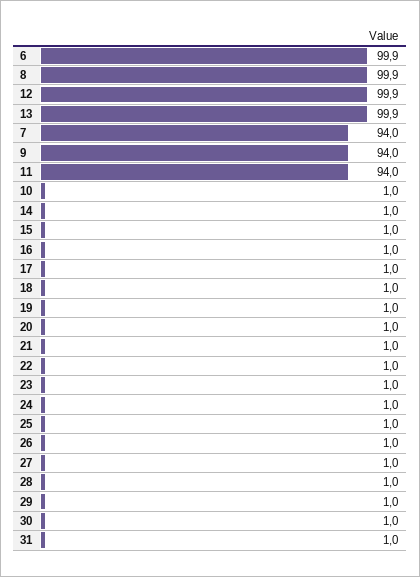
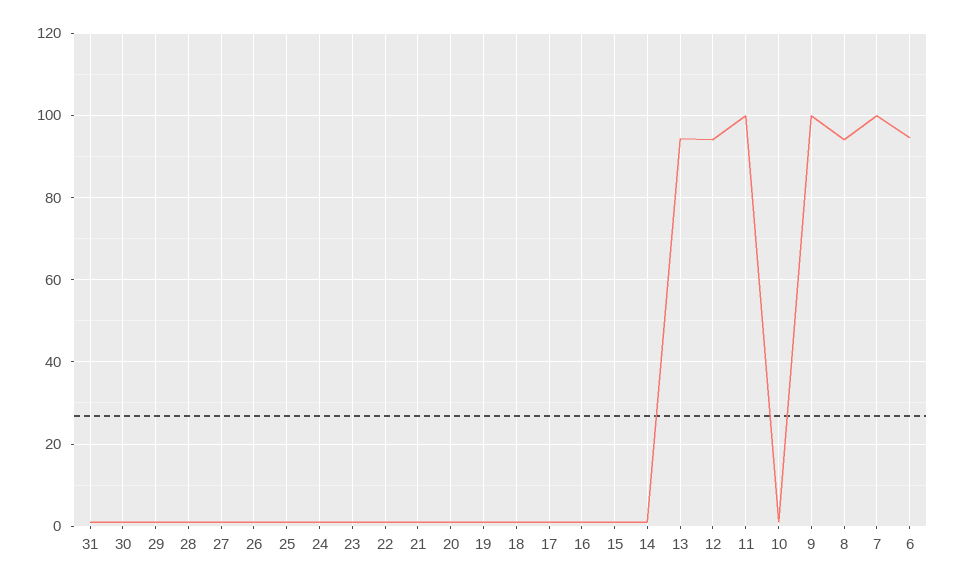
6: 99.9 -> 94
8: 99.9 -> 94
12: 99.9 -> 94
13: 99.9 -> 94
7: 94 -> 100
9: 94 -> 100
11: 94 -> 100

